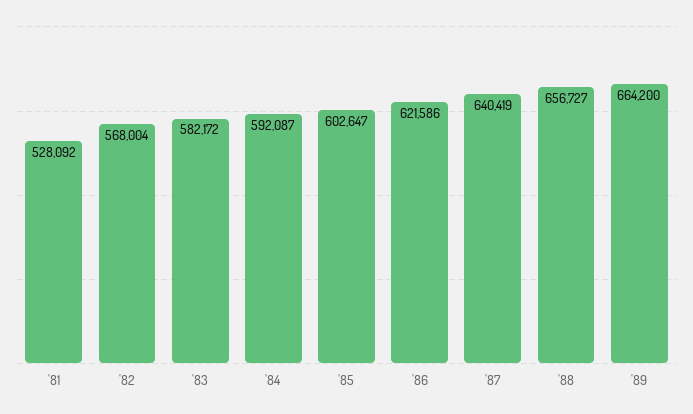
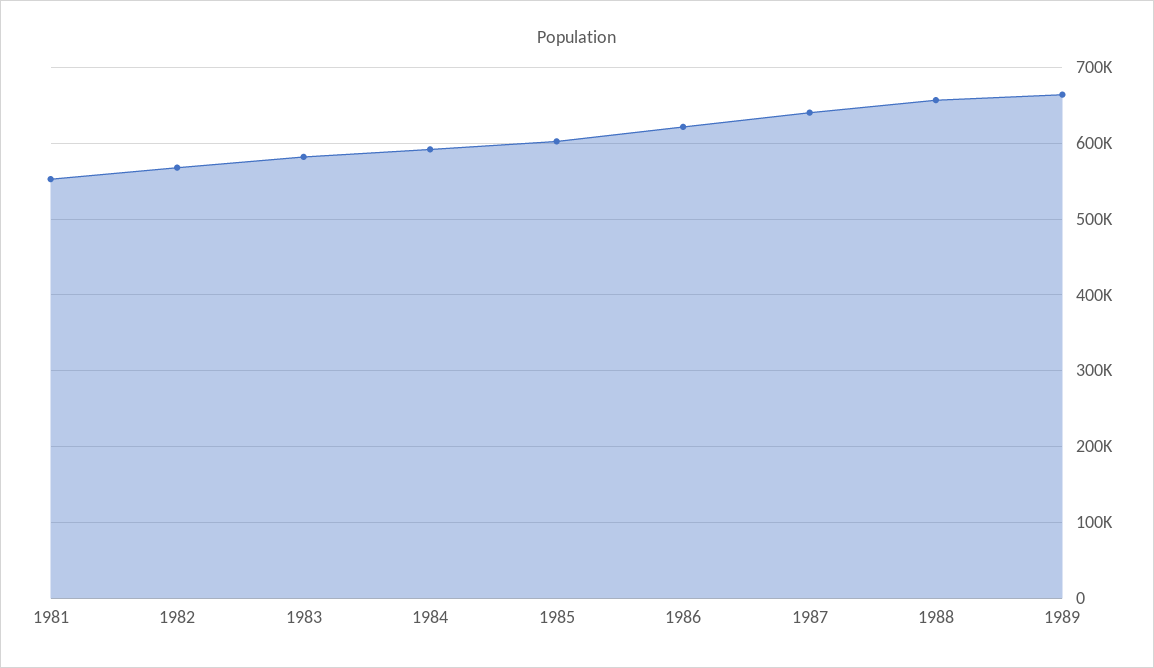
'81: 528092 -> 550000

